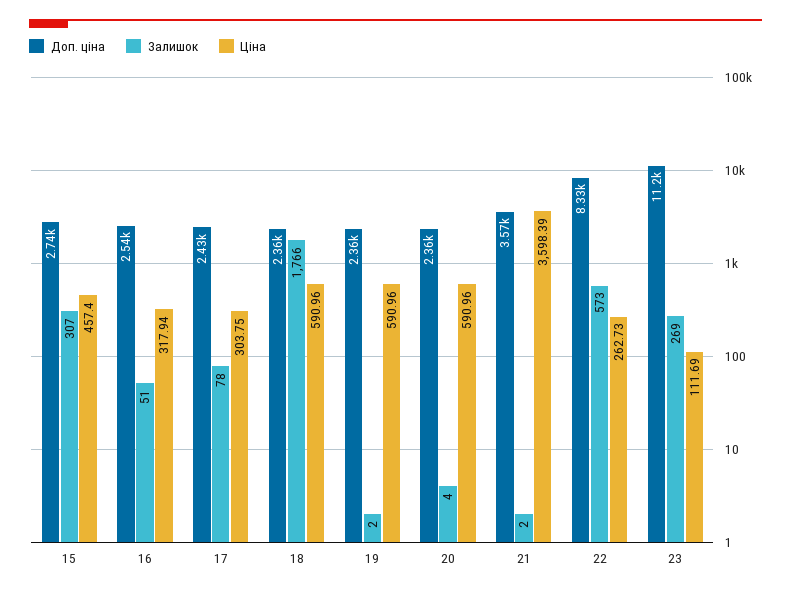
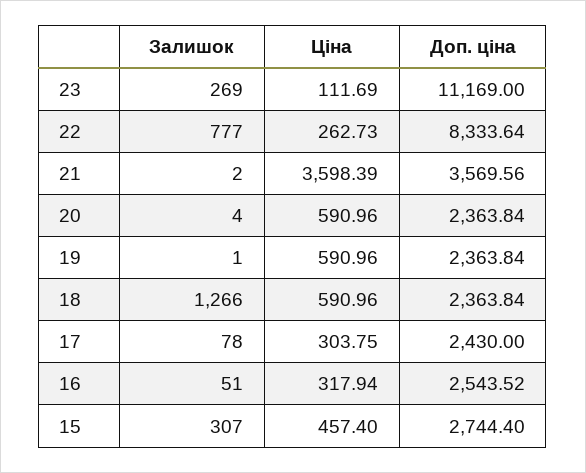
Залишок, 18: 1766 -> 1266
Залишок, 19: 2 -> 1
Залишок, 22: 573 -> 777

